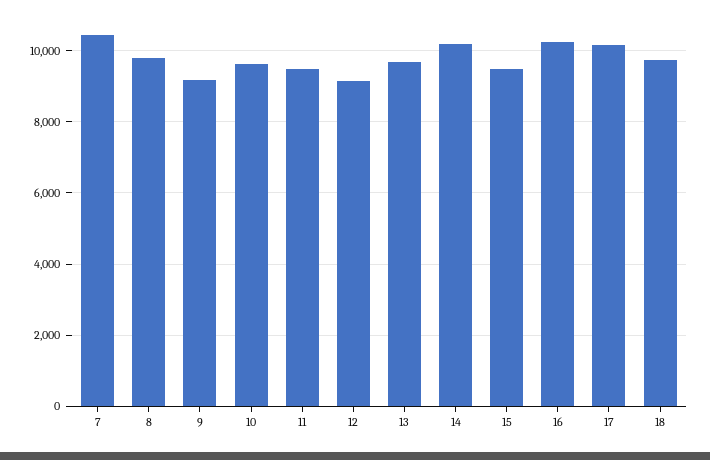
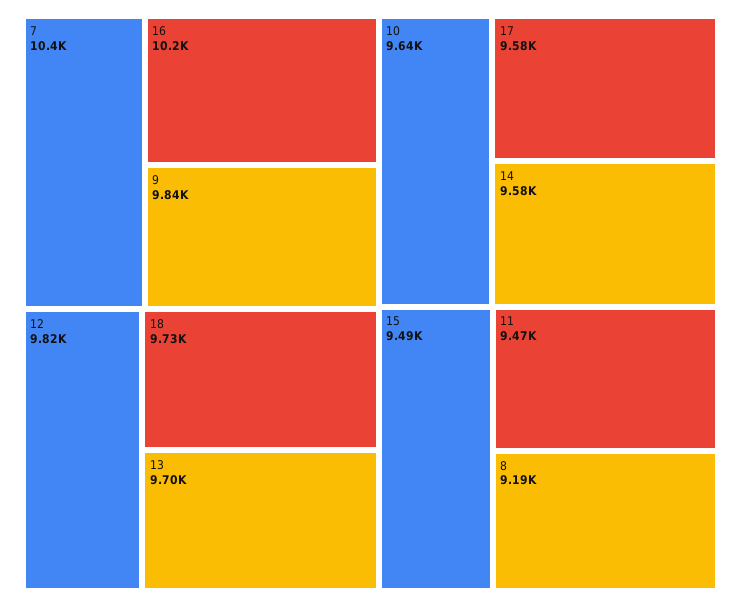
8: 9800 -> 9190
9: 9200 -> 9840
12: 9200 -> 9820
14: 10200 -> 9580
17: 10200 -> 9580

